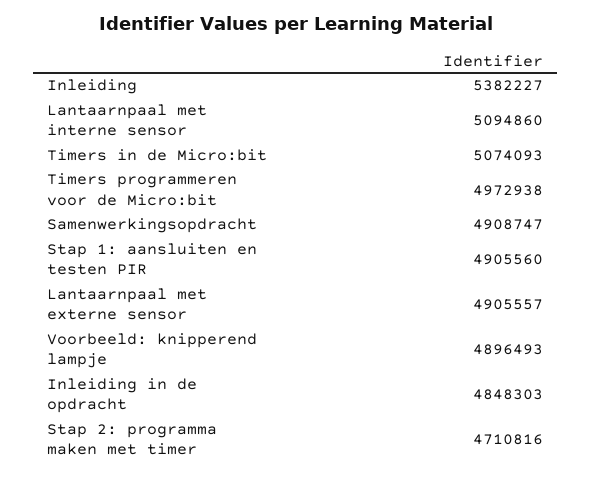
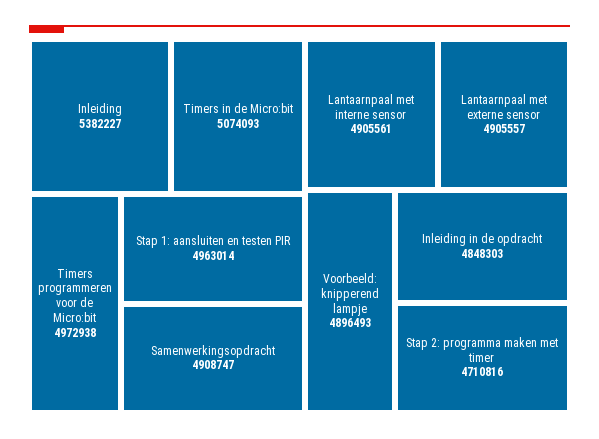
Lantaarnpaal met interne sensor: 5094860 -> 4905561
Stap 1: aansluiten en testen PIR: 4905560 -> 4963014

